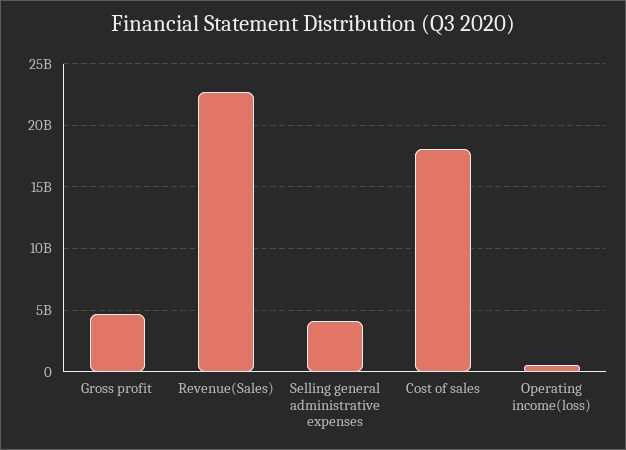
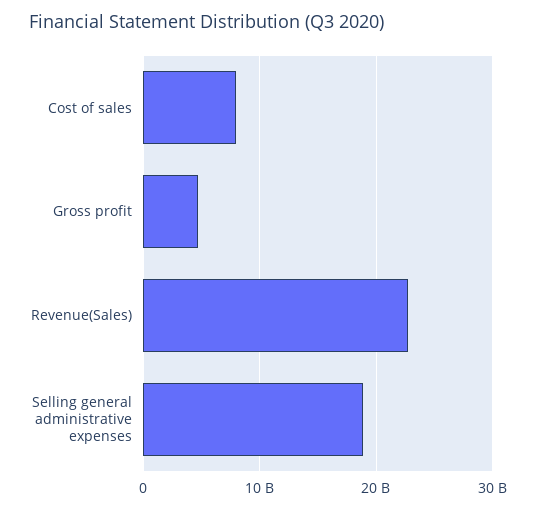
Selling general administrative expenses: 4000000000 -> 19000000000
Cost of sales: 18000000000 -> 8000000000
Operating income(loss): 500000000 -> none

